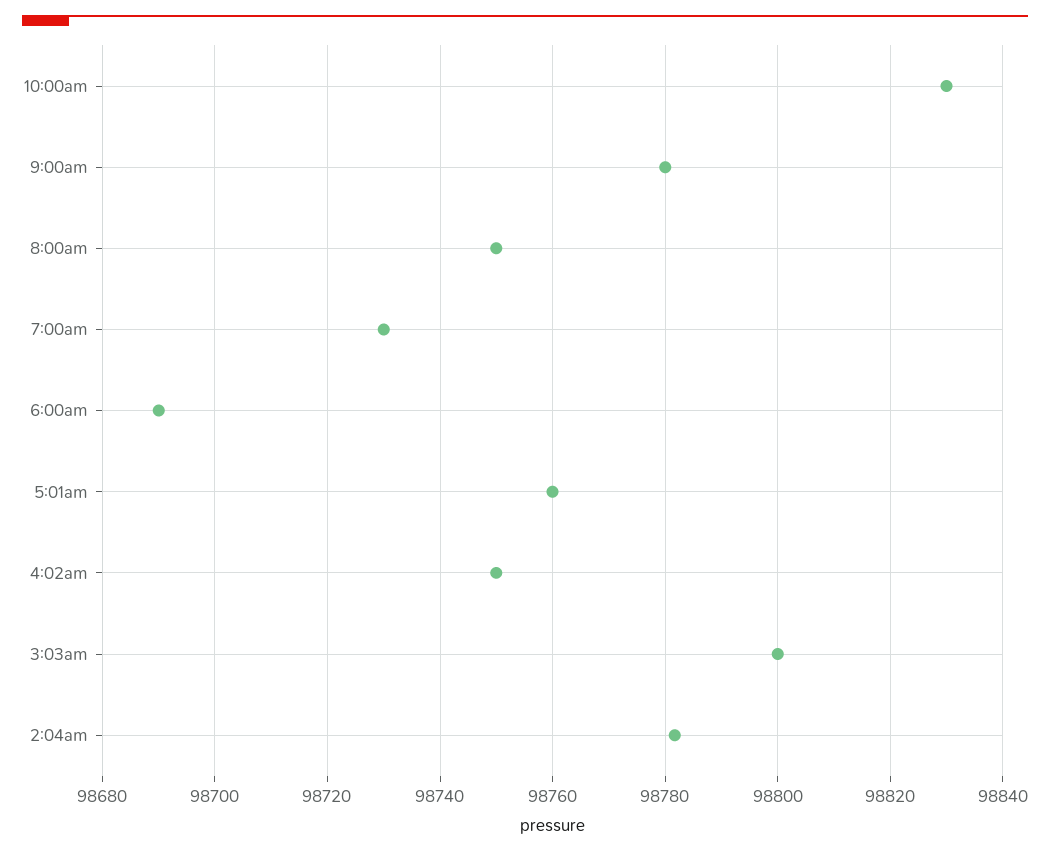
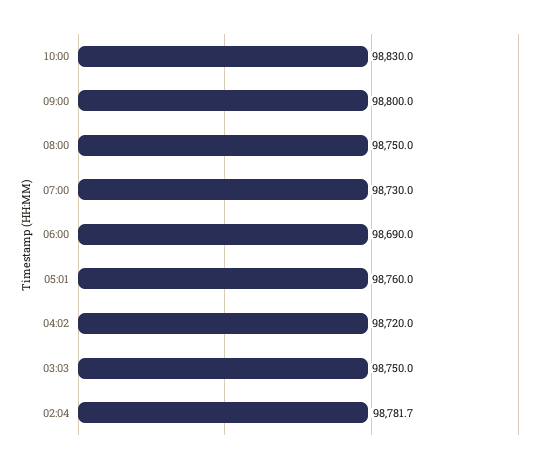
9:00am: 98780 -> 98800
4:02am: 98750 -> 98720
3:03am: 98800 -> 98750

